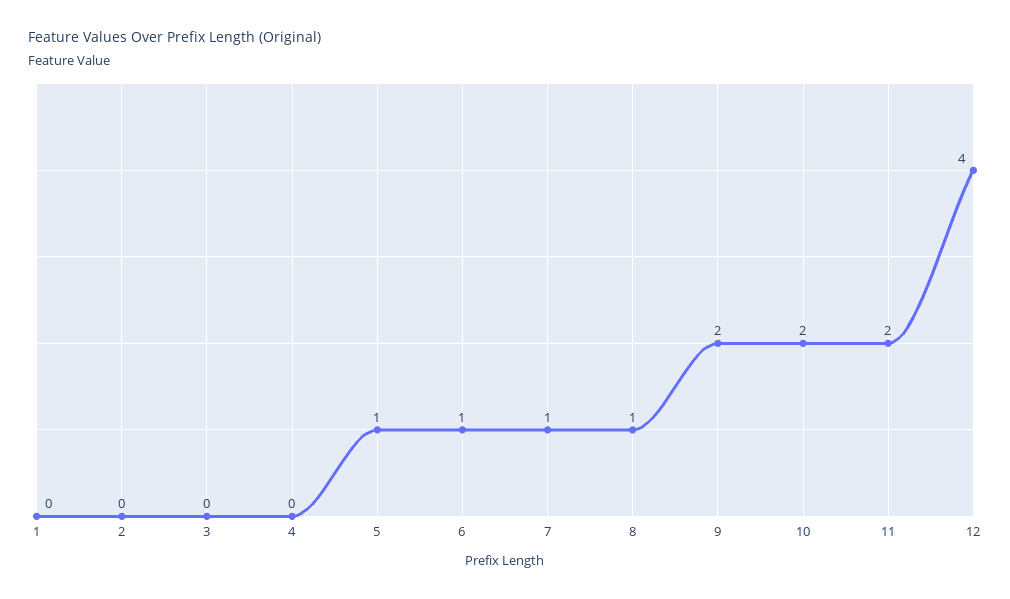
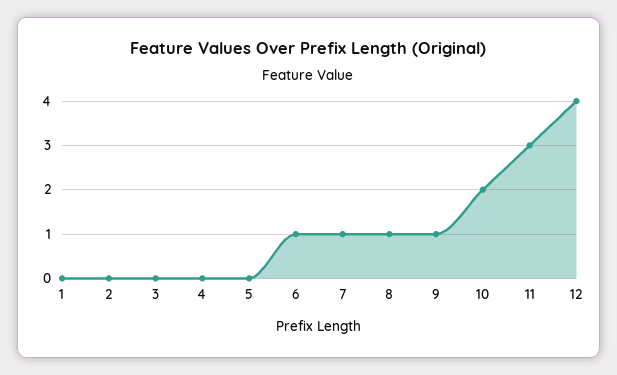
5: 1 -> 0
9: 2 -> 1
11: 2 -> 3

